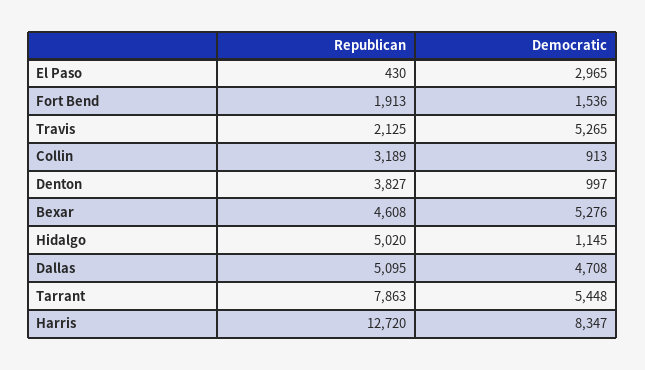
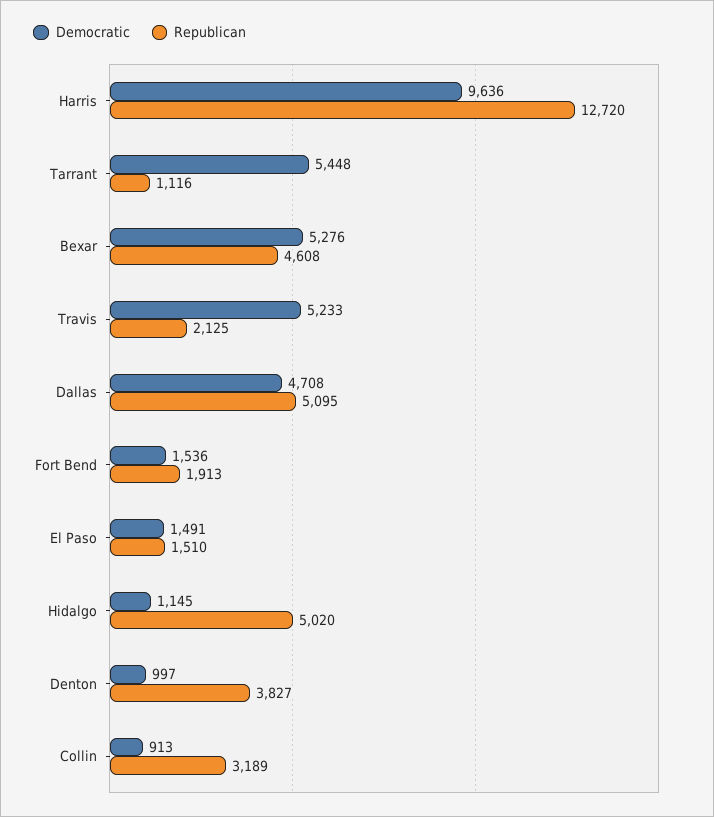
Republican, El Paso: 430 -> 1510
Democratic, El Paso: 2965 -> 1491
Democratic, Travis: 5265 -> 5233
Republican, Tarrant: 7863 -> 1116
Democratic, Harris: 8347 -> 9636

